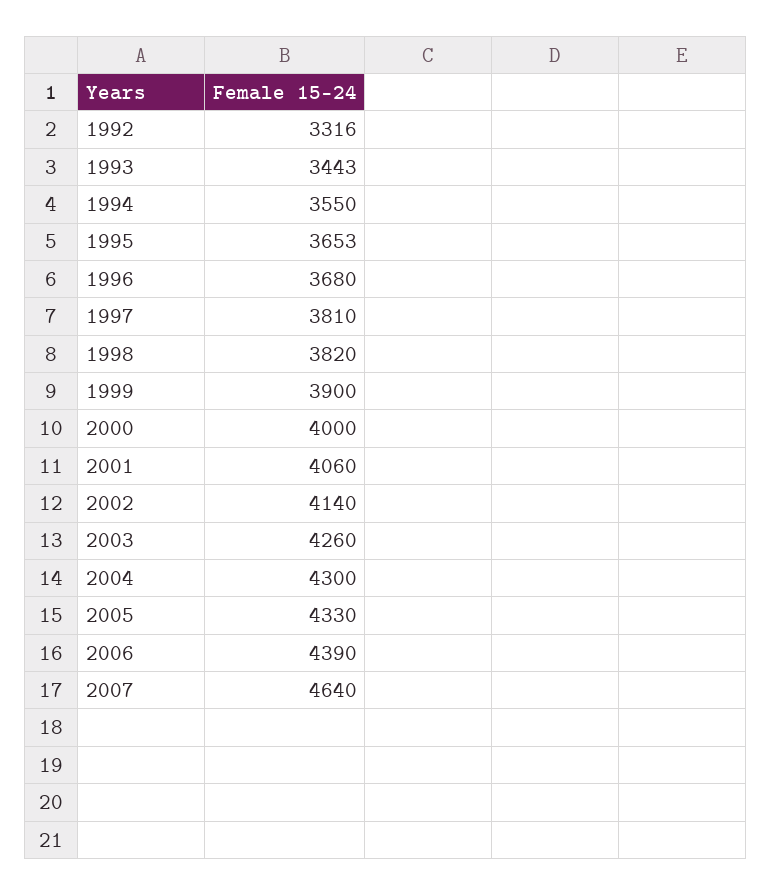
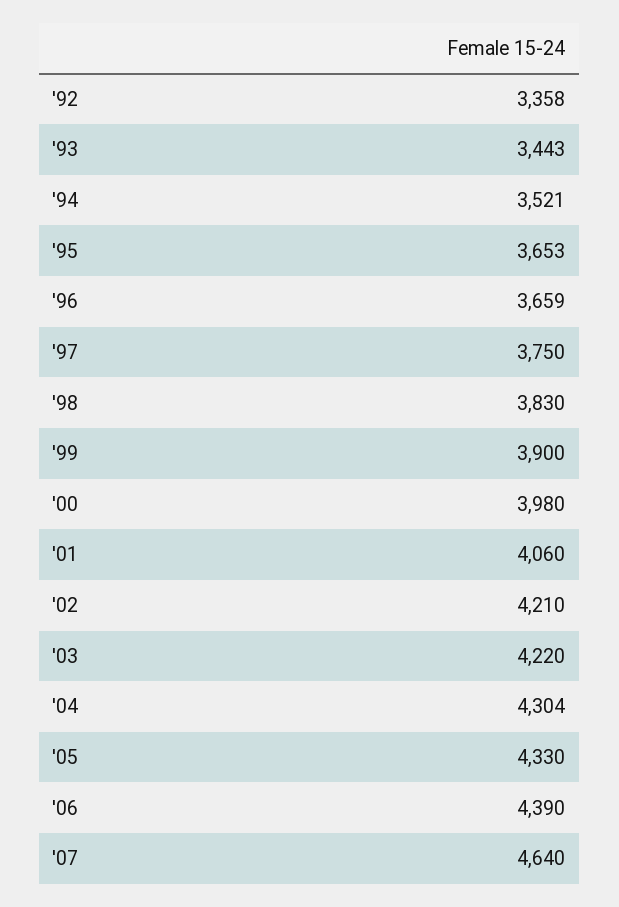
1992: 3316 -> 3358
1994: 3550 -> 3521
1996: 3680 -> 3659
1997: 3810 -> 3750
1998: 3820 -> 3830
2000: 4000 -> 3980
2002: 4140 -> 4210
2003: 4260 -> 4220
2004: 4300 -> 4304

